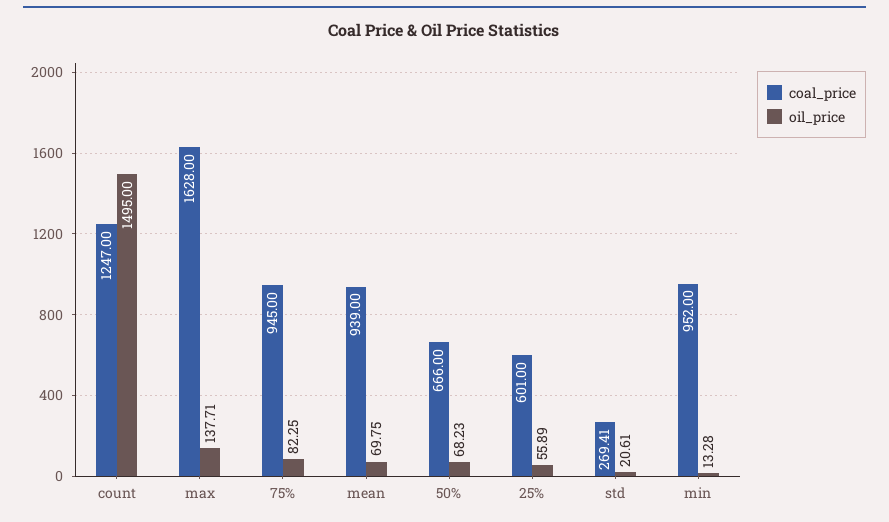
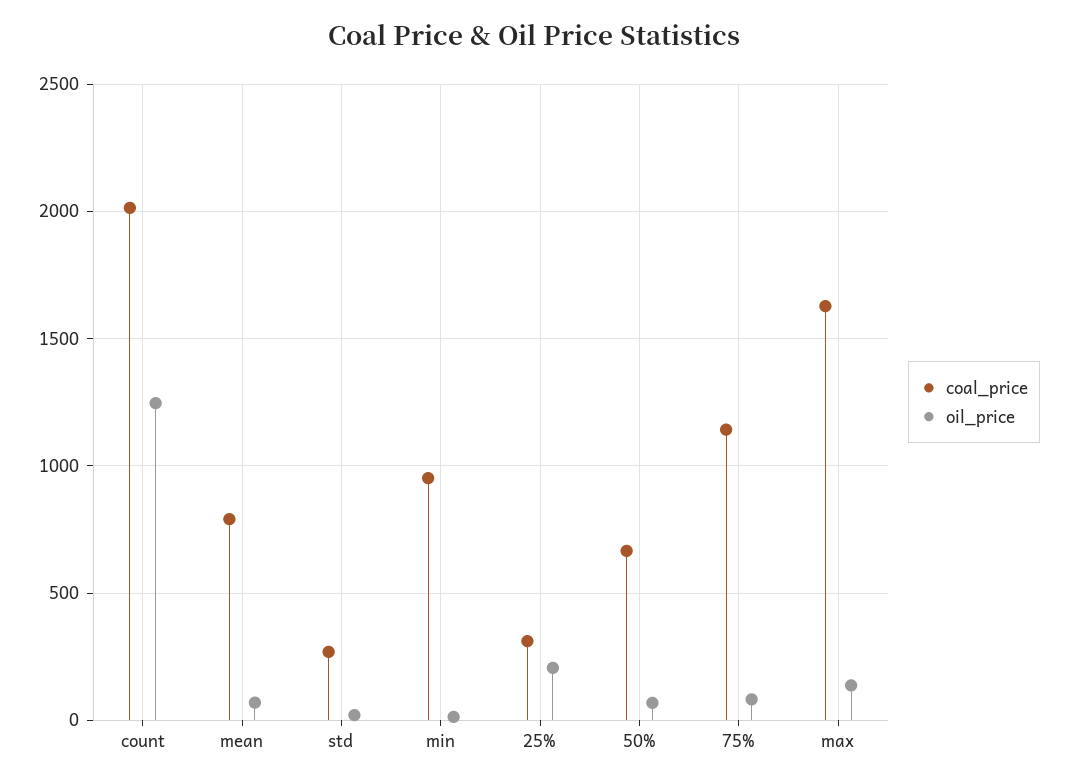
coal_price, count: 1247 -> 2000
oil_price, count: 1495 -> 1250
coal_price, 75%: 945 -> 1150
coal_price, mean: 939 -> 800
coal_price, 25%: 601 -> 300
oil_price, 25%: 55.89 -> 200

